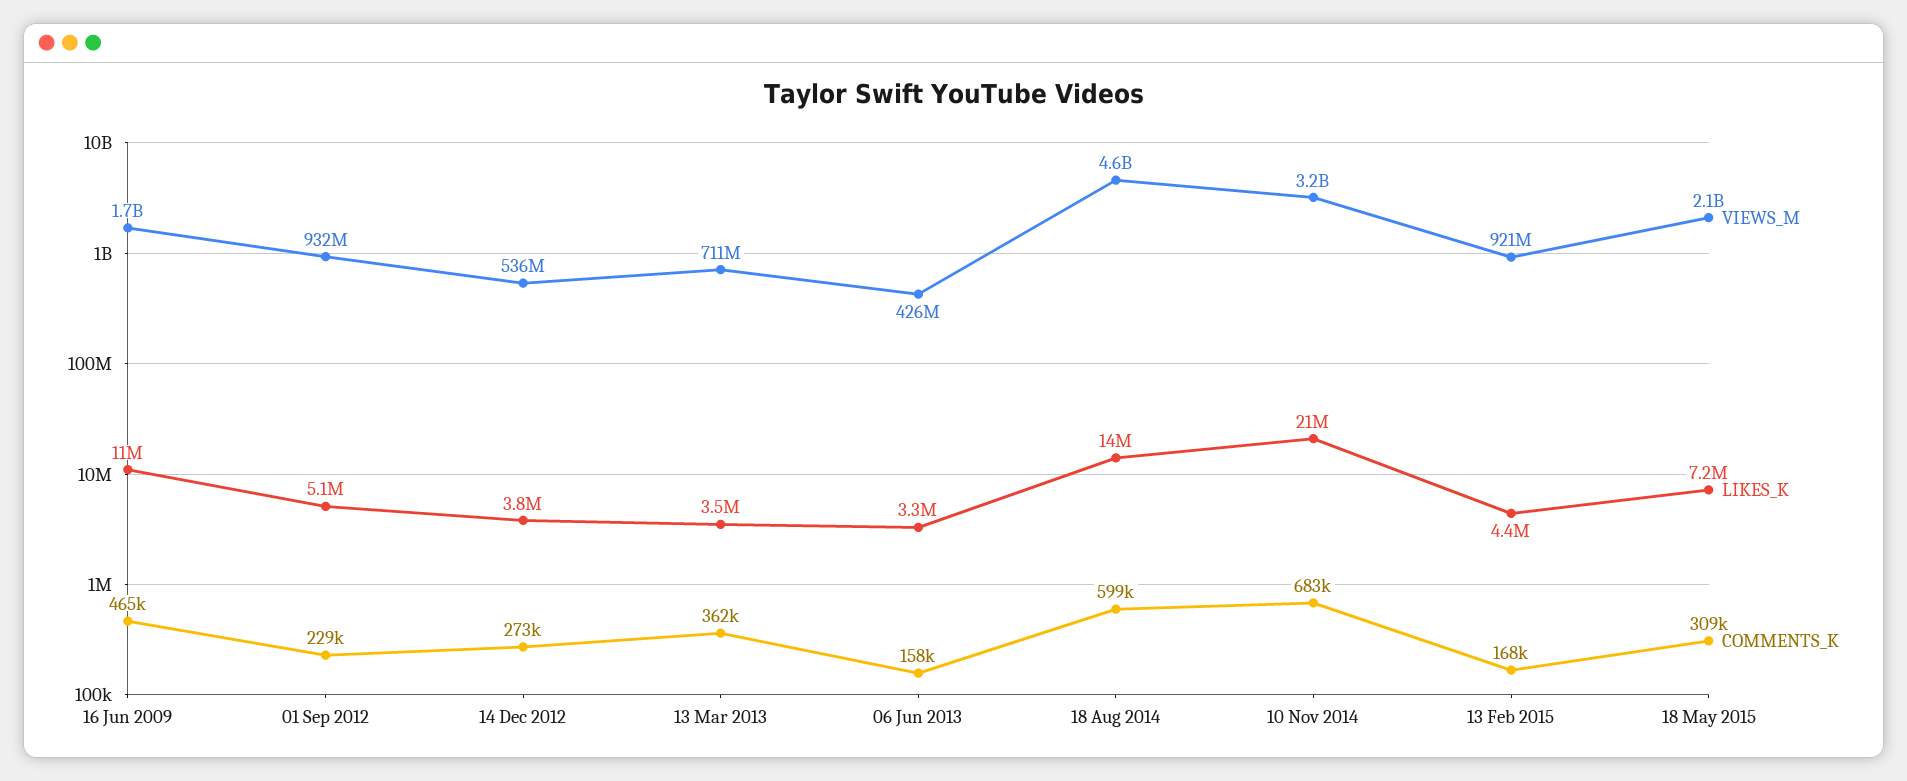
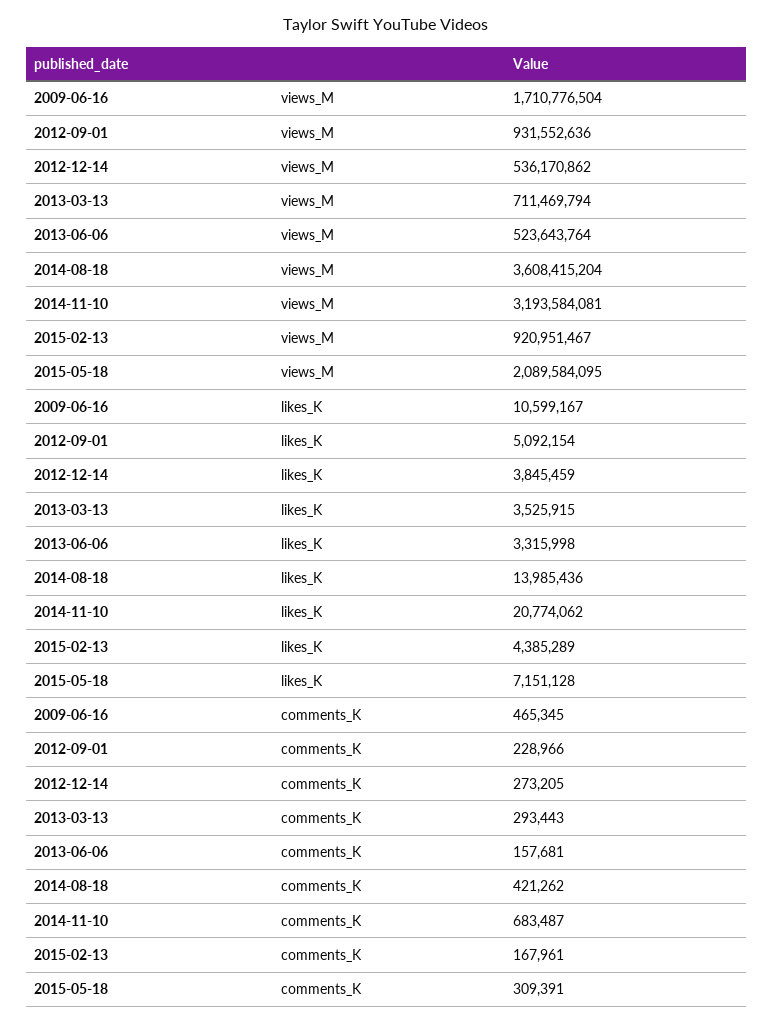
COMMENTS_K, 13 Mar 2013: 362000 -> 293443
VIEWS_M, 06 Jun 2013: 426000000 -> 523643764
VIEWS_M, 18 Aug 2014: 4600000000 -> 3608415204
COMMENTS_K, 18 Aug 2014: 599000 -> 421262

